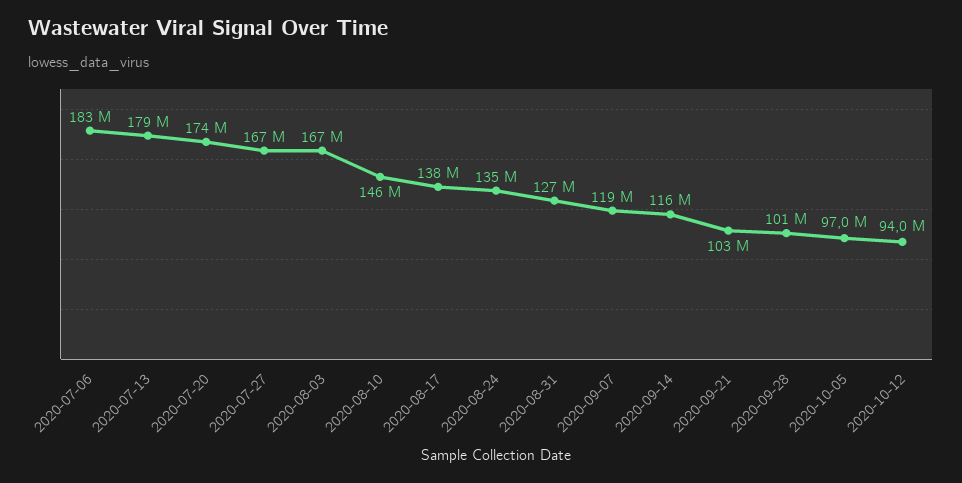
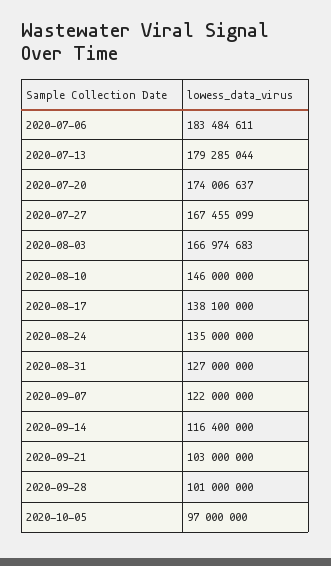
2020-09-07: 119000000 -> 122000000
2020-10-12: 94000000 -> none

